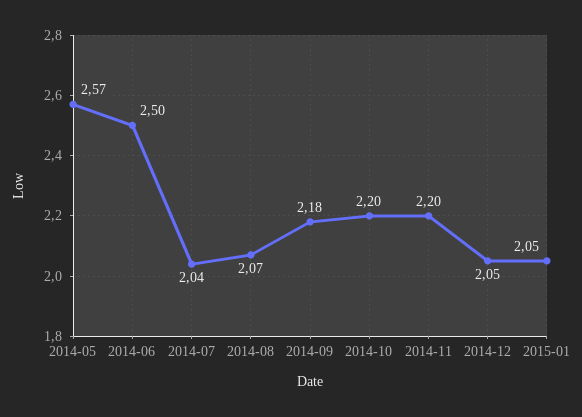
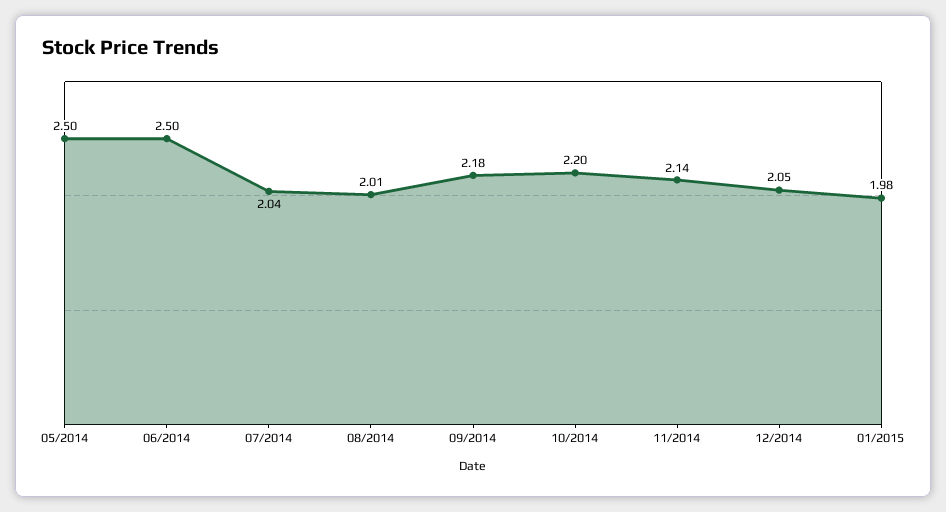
2014-05: 2.57 -> 2.5
2014-08: 2.07 -> 2.01
2014-11: 2.2 -> 2.14
2015-01: 2.05 -> 1.98

